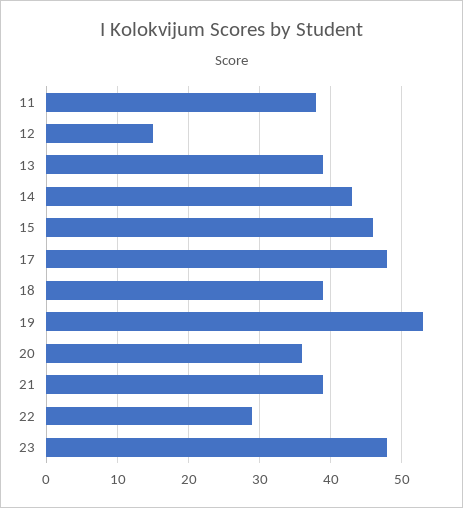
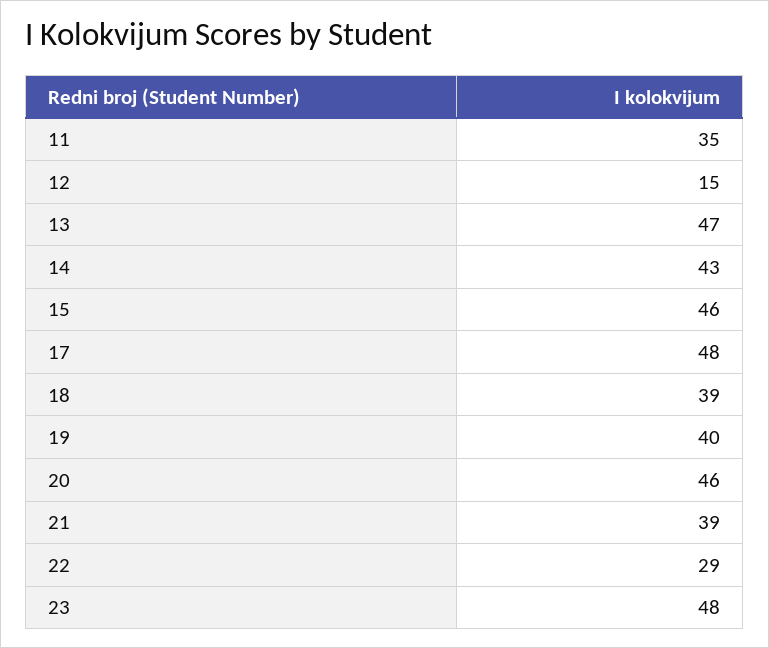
11: 38 -> 35
13: 39 -> 47
19: 53 -> 40
20: 36 -> 46

